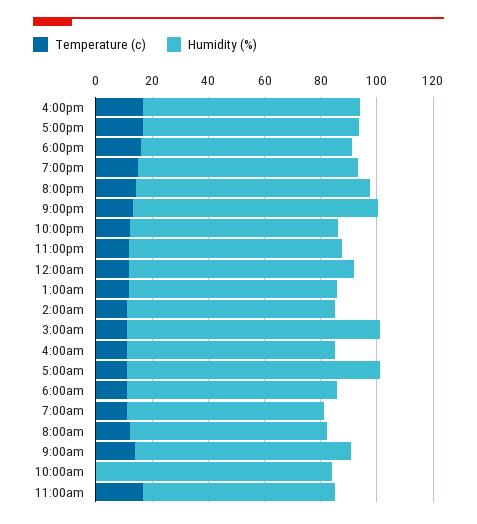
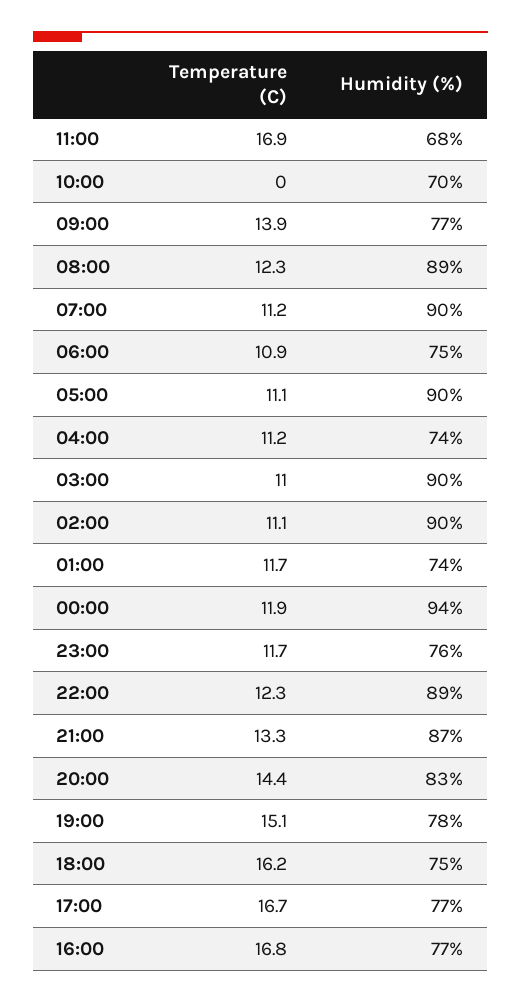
Humidity (%), 10:00pm: 75 -> 89
Humidity (%), 12:00am: 80 -> 94
Humidity (%), 2:00am: 75 -> 90
Humidity (%), 7:00am: 70 -> 90
Humidity (%), 8:00am: 70 -> 89
Humidity (%), 10:00am: 85 -> 70

